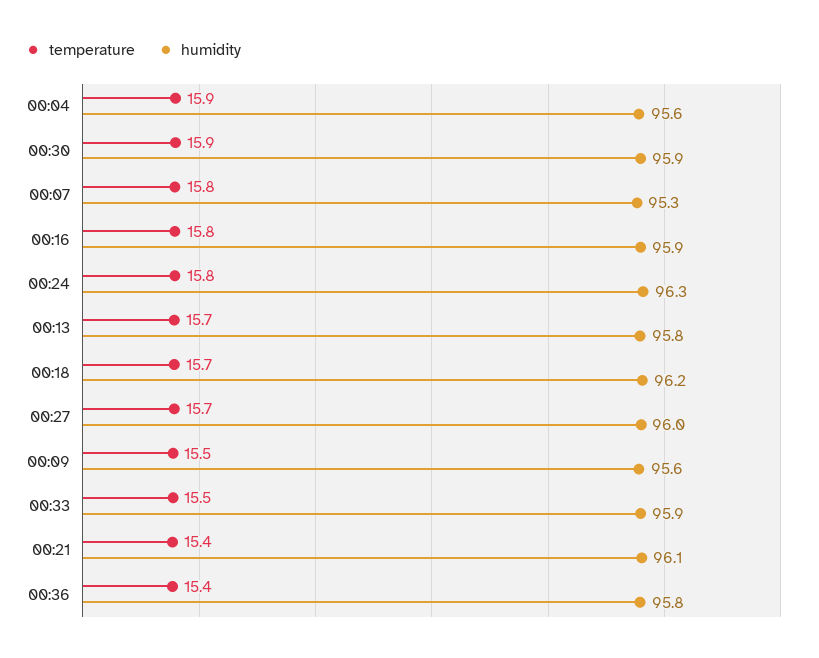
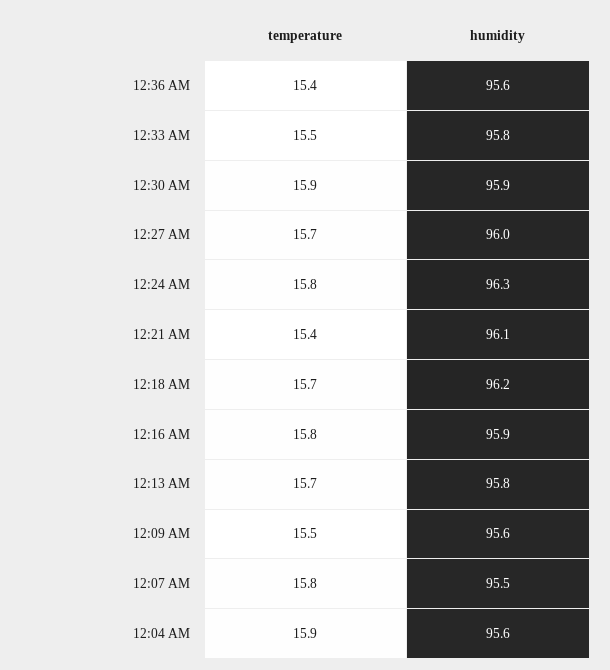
humidity, 00:07: 95.3 -> 95.5
humidity, 00:33: 95.9 -> 95.8
humidity, 00:36: 95.8 -> 95.6

